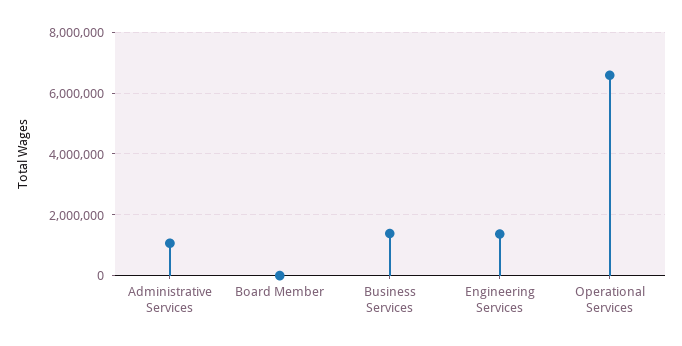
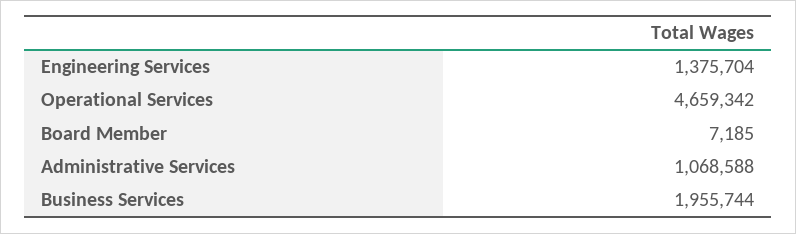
Business Services: 1400000 -> 1955744
Operational Services: 6600000 -> 4659342

